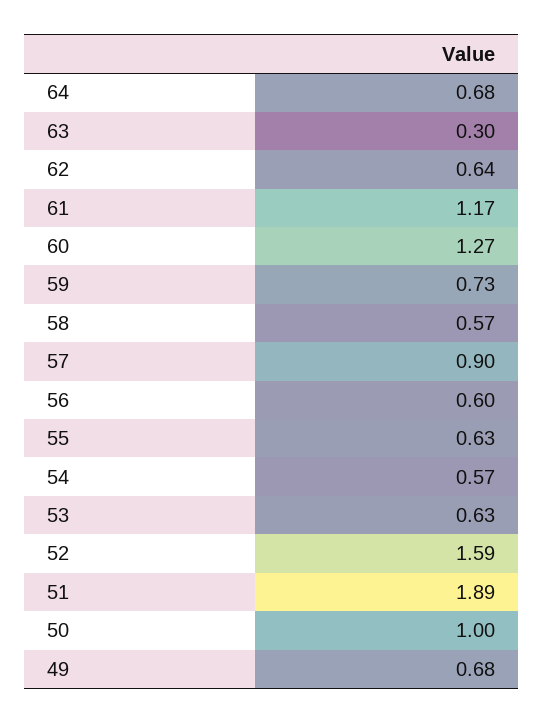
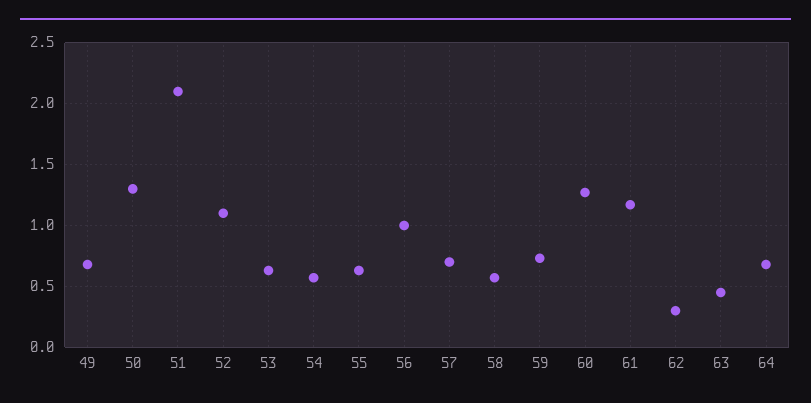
63: 0.3 -> 0.45
62: 0.64 -> 0.3
57: 0.9 -> 0.7
56: 0.6 -> 1
52: 1.59 -> 1.1
51: 1.89 -> 2.1
50: 1 -> 1.3

